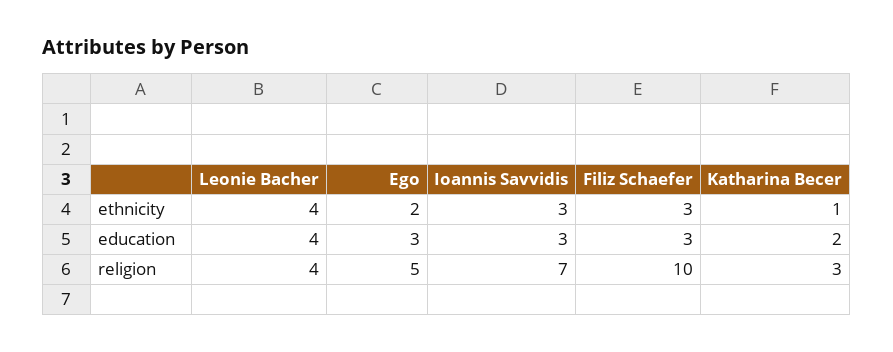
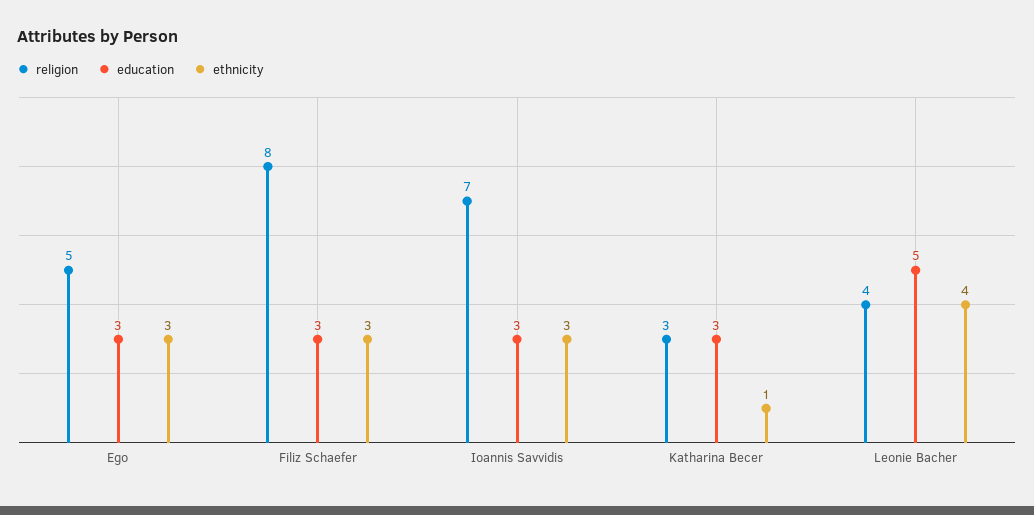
ethnicity, Ego: 2 -> 3
education, Leonie Bacher: 4 -> 5
education, Katharina Becer: 2 -> 3
religion, Filiz Schaefer: 10 -> 8

